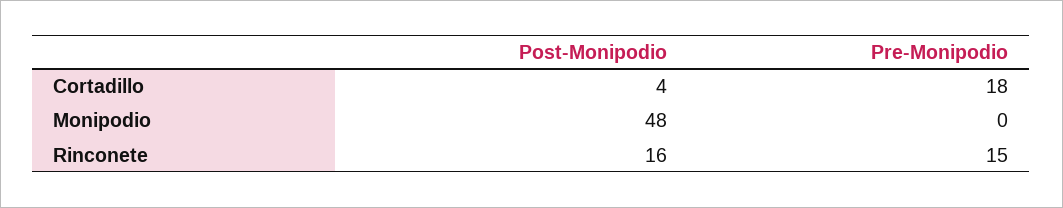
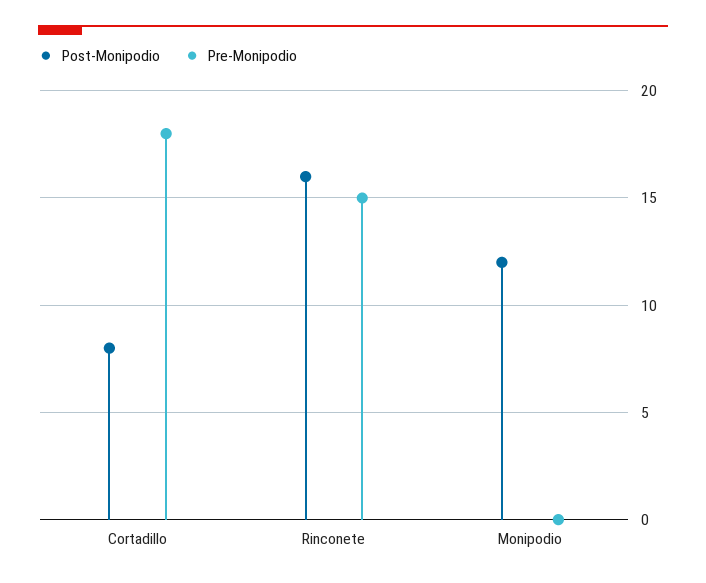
Post-Monipodio, Cortadillo: 4 -> 8
Post-Monipodio, Monipodio: 48 -> 12

